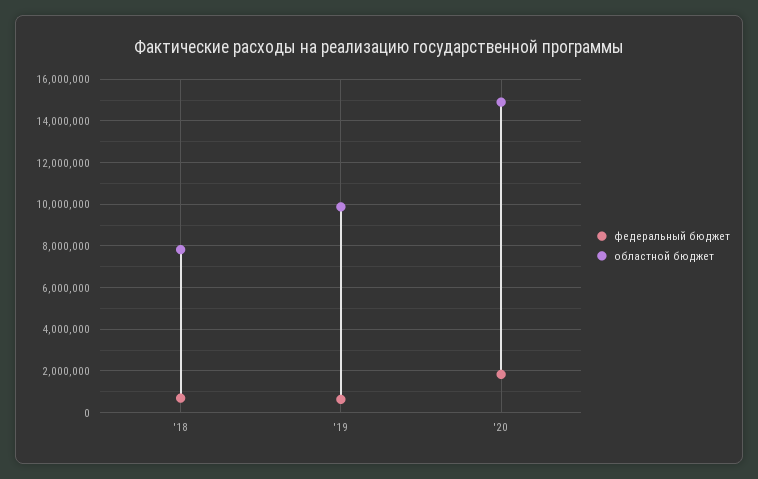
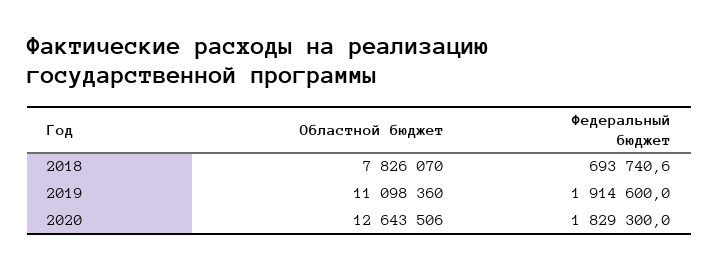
федеральный бюджет, '19: 500000 -> 1914600
областной бюджет, '19: 10000000 -> 11098360
областной бюджет, '20: 15000000 -> 12643506

